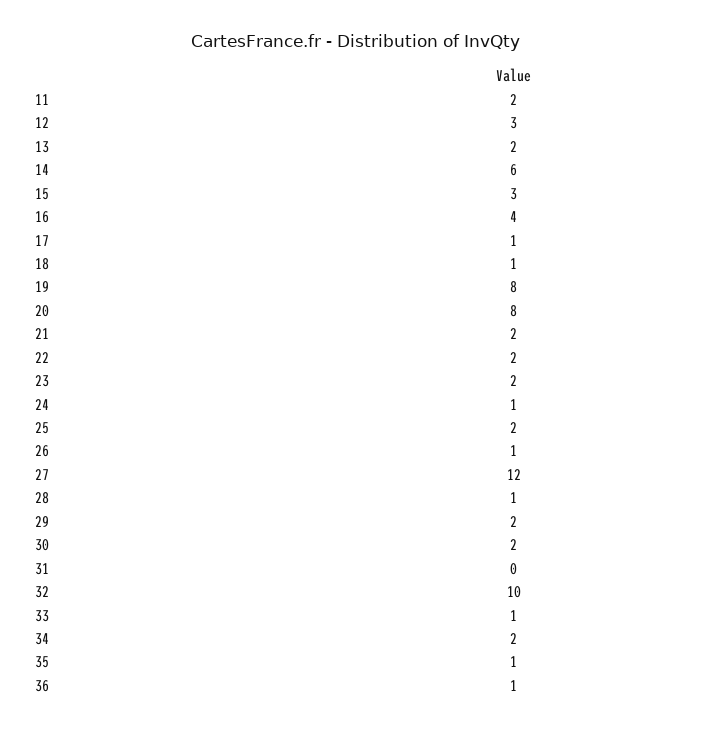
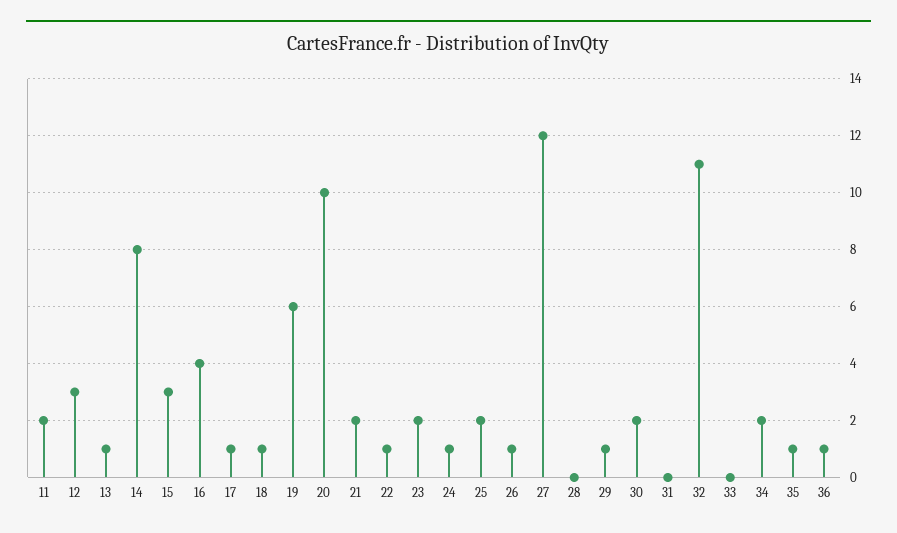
13: 2 -> 1
14: 6 -> 8
19: 8 -> 6
20: 8 -> 10
22: 2 -> 1
28: 1 -> 0
29: 2 -> 1
32: 10 -> 11
33: 1 -> 0

